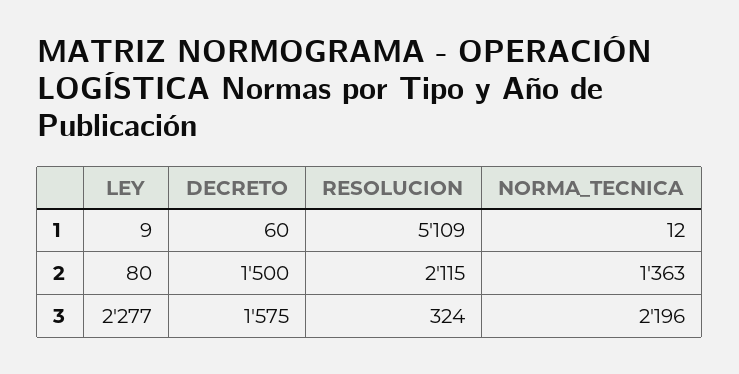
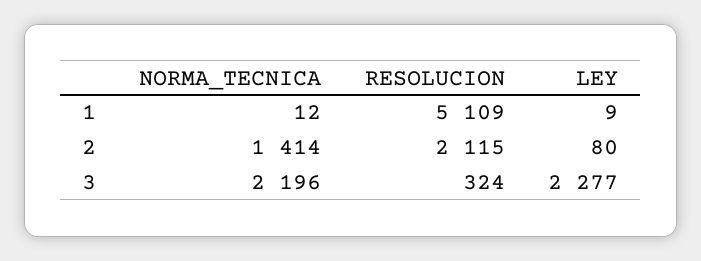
DECRETO, 1: 60 -> none
DECRETO, 2: 1500 -> none
NORMA_TECNICA, 2: 1363 -> 1414
DECRETO, 3: 1575 -> none

